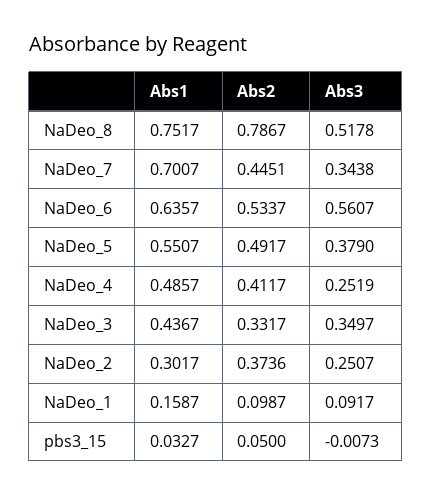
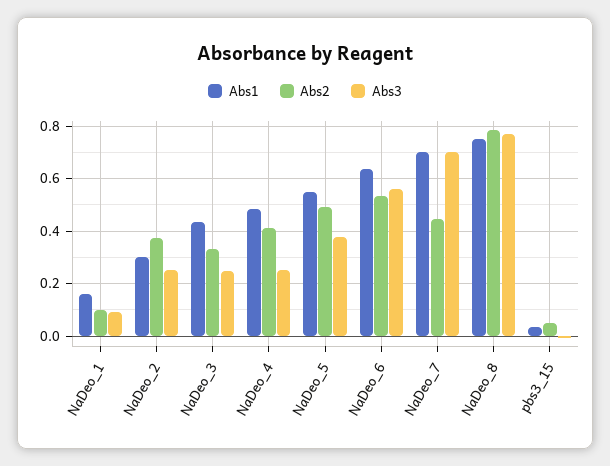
Abs3, NaDeo_8: 0.5178 -> 0.775
Abs3, NaDeo_7: 0.3438 -> 0.7
Abs3, NaDeo_3: 0.3497 -> 0.25

